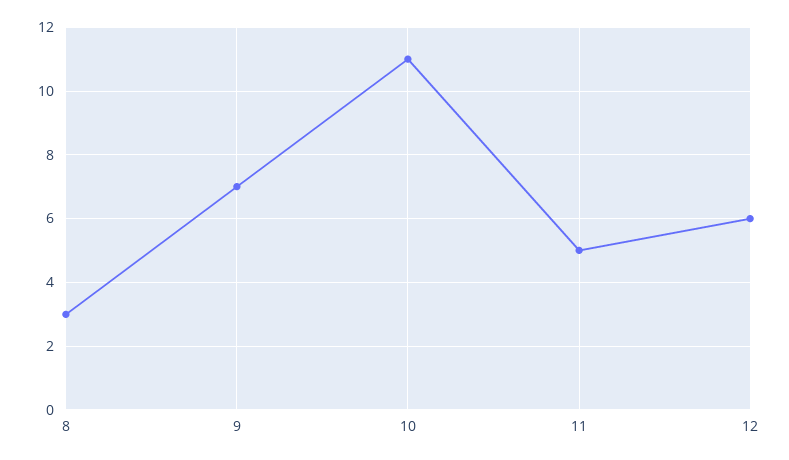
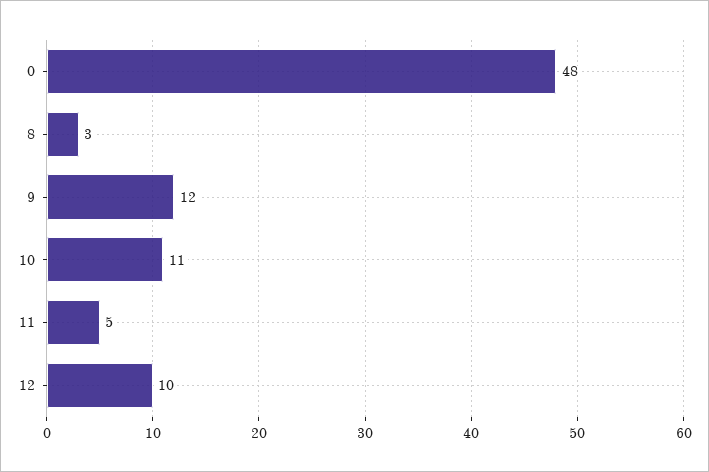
9: 7 -> 12
12: 6 -> 10
0: none -> 48

